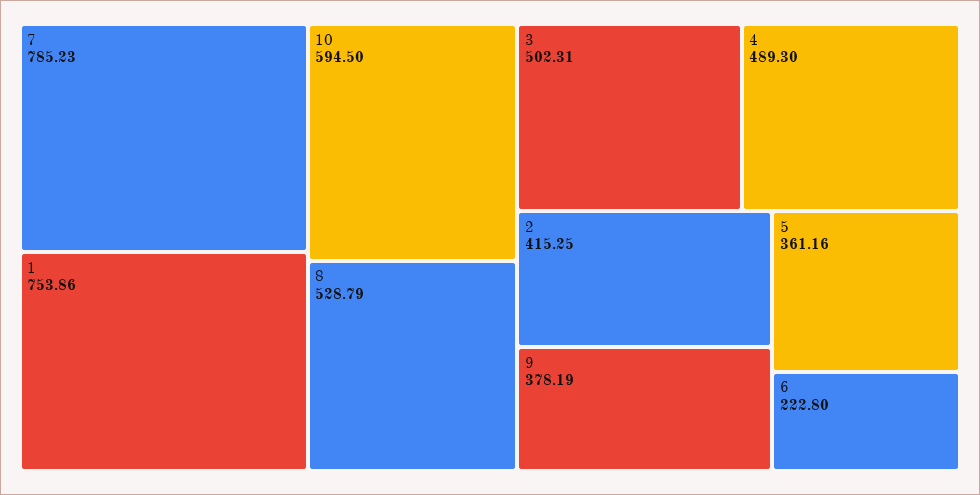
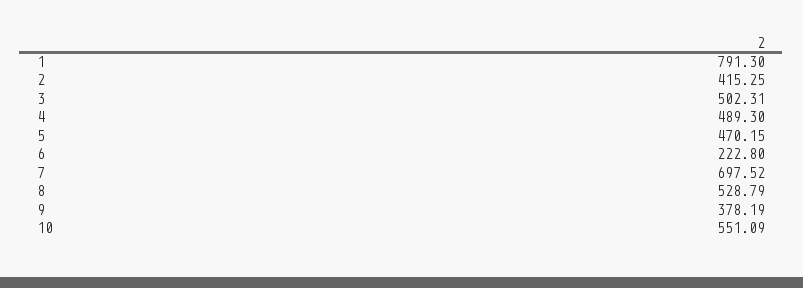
7: 785.23 -> 697.52
1: 753.86 -> 791.3
10: 594.5 -> 551.09
5: 361.16 -> 470.15

